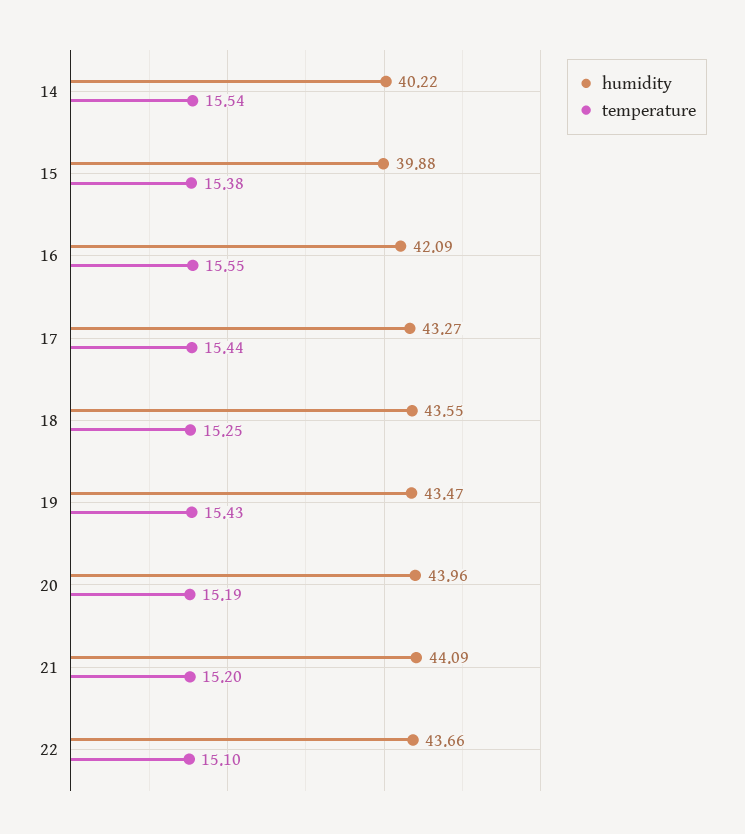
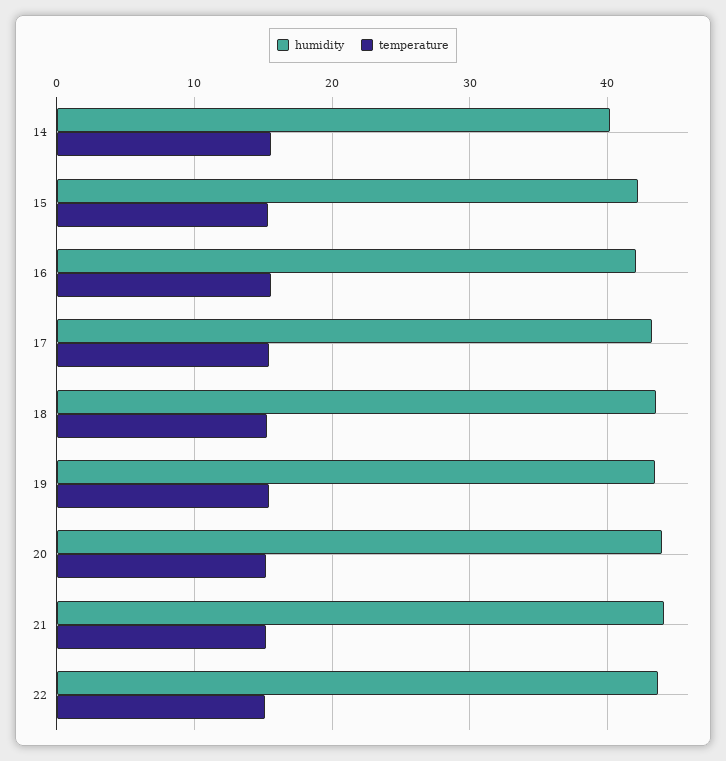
humidity, 15: 39.88 -> 42

